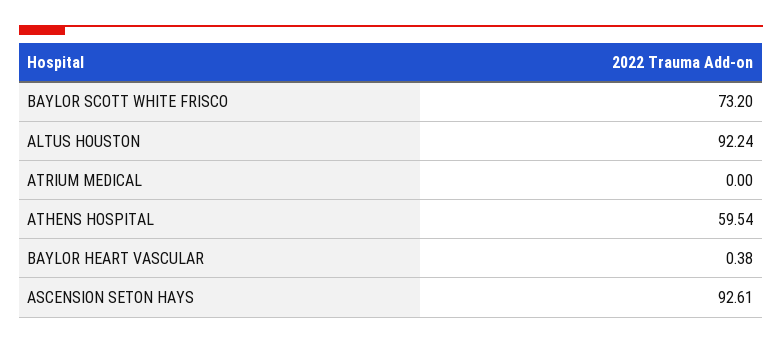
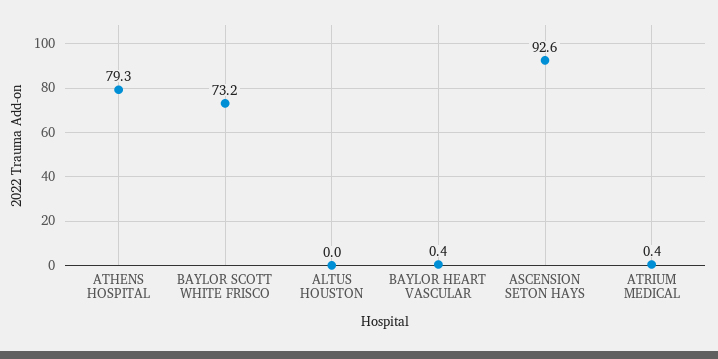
ALTUS HOUSTON: 92.24 -> 0
ATRIUM MEDICAL: 0 -> 0.4
ATHENS HOSPITAL: 59.54 -> 79.3

